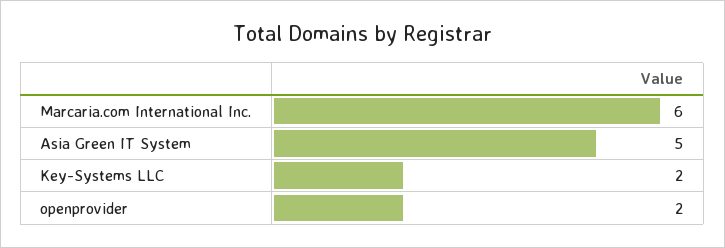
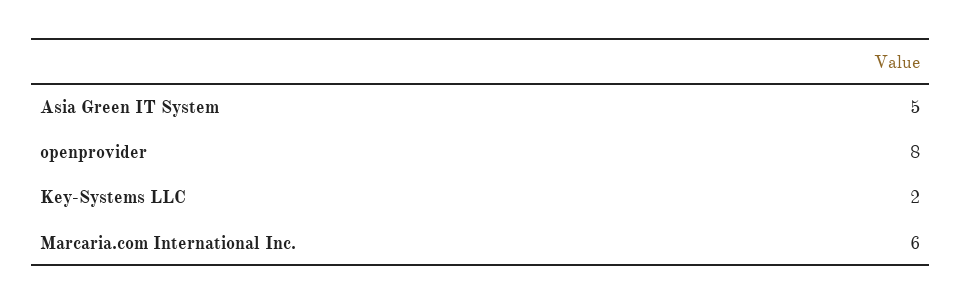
openprovider: 2 -> 8

